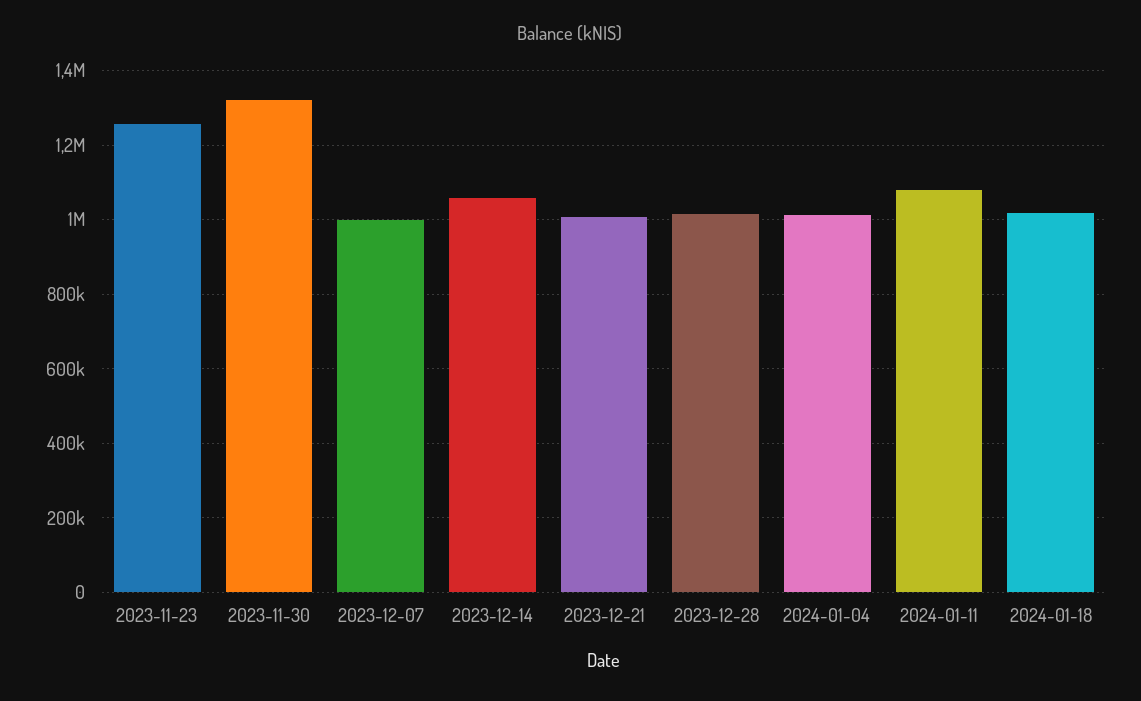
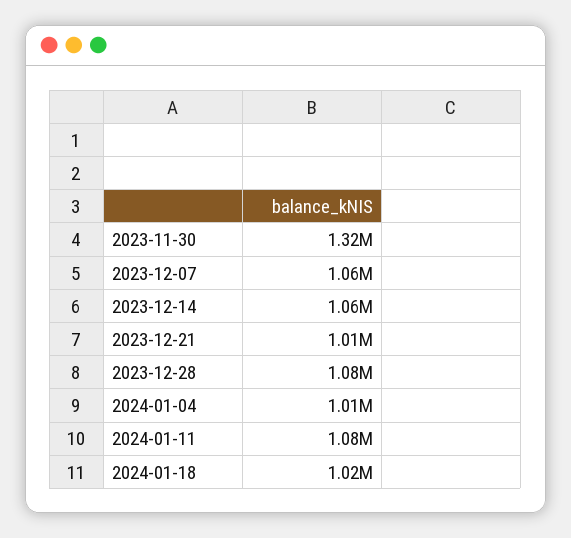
2023-11-23: 1260000 -> none
2023-12-07: 1000000 -> 1060000
2023-12-28: 1020000 -> 1080000

